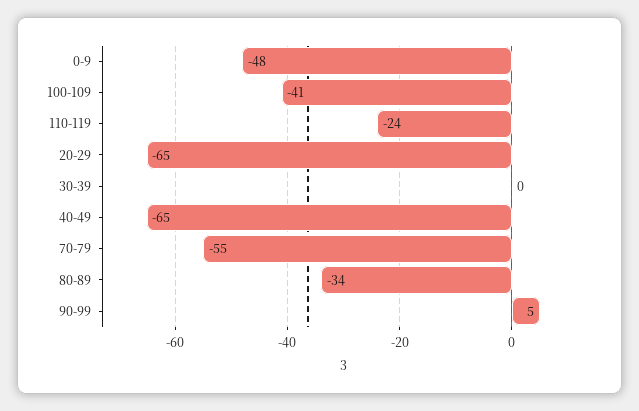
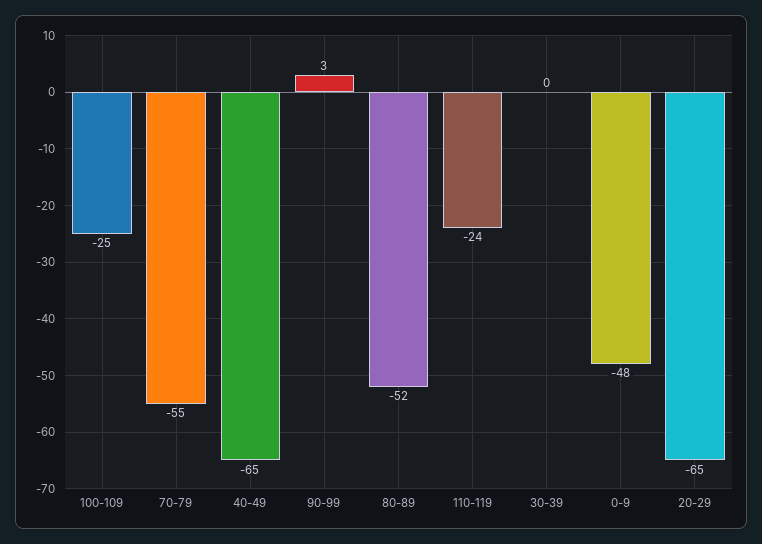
100-109: -41 -> -25
80-89: -34 -> -52
90-99: 5 -> 3

